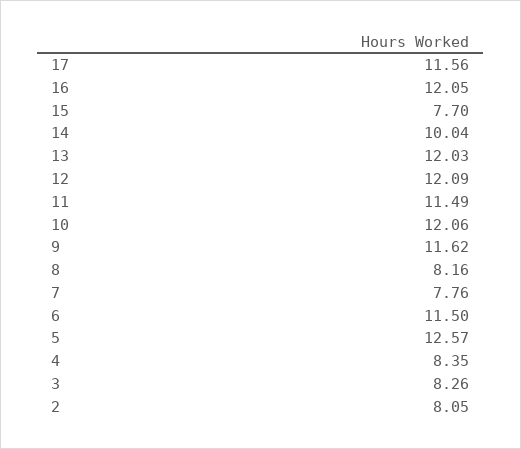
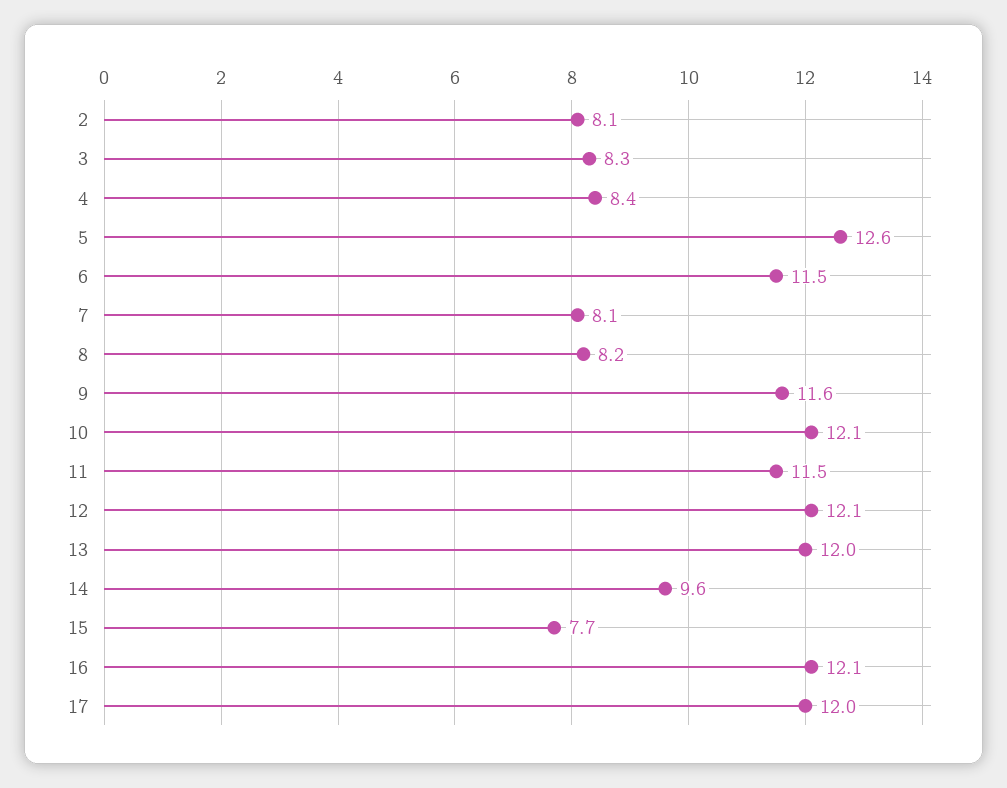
17: 11.56 -> 12
14: 10.04 -> 9.6
7: 7.76 -> 8.1

